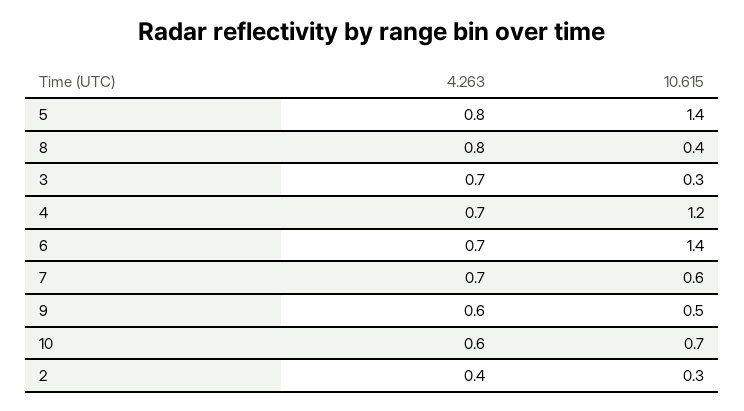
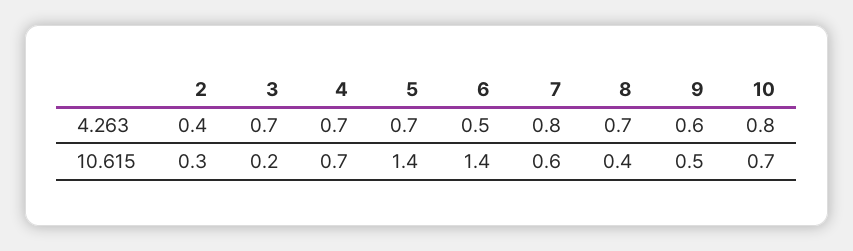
4.263, 5: 0.8 -> 0.7
4.263, 8: 0.8 -> 0.7
10.615, 3: 0.3 -> 0.2
10.615, 4: 1.2 -> 0.7
4.263, 6: 0.7 -> 0.5
4.263, 7: 0.7 -> 0.8
4.263, 10: 0.6 -> 0.8

